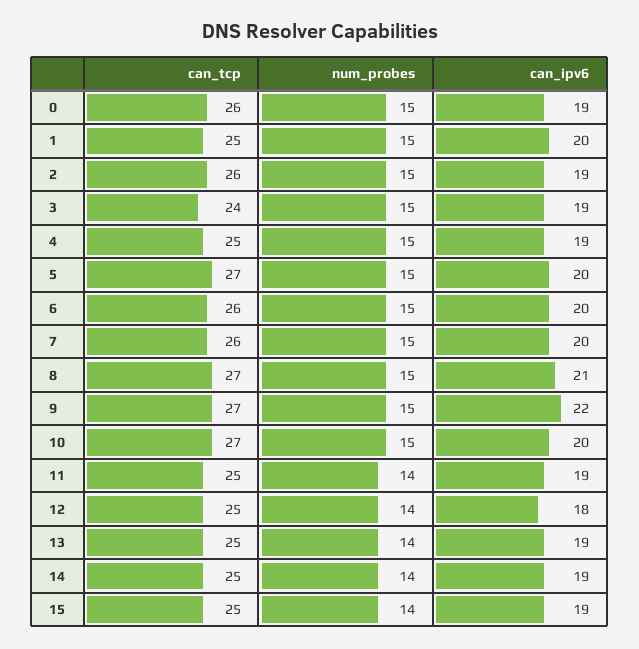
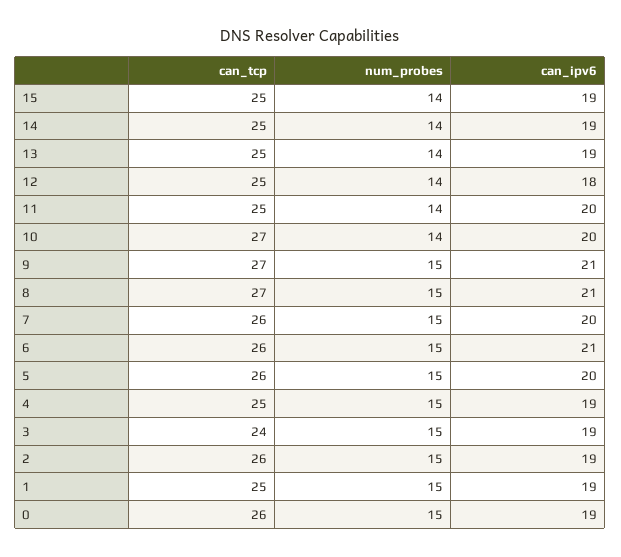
can_ipv6, 1: 20 -> 19
can_tcp, 5: 27 -> 26
can_ipv6, 6: 20 -> 21
can_ipv6, 9: 22 -> 21
num_probes, 10: 15 -> 14
can_ipv6, 11: 19 -> 20

